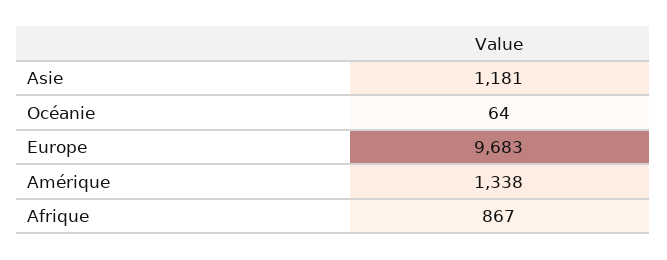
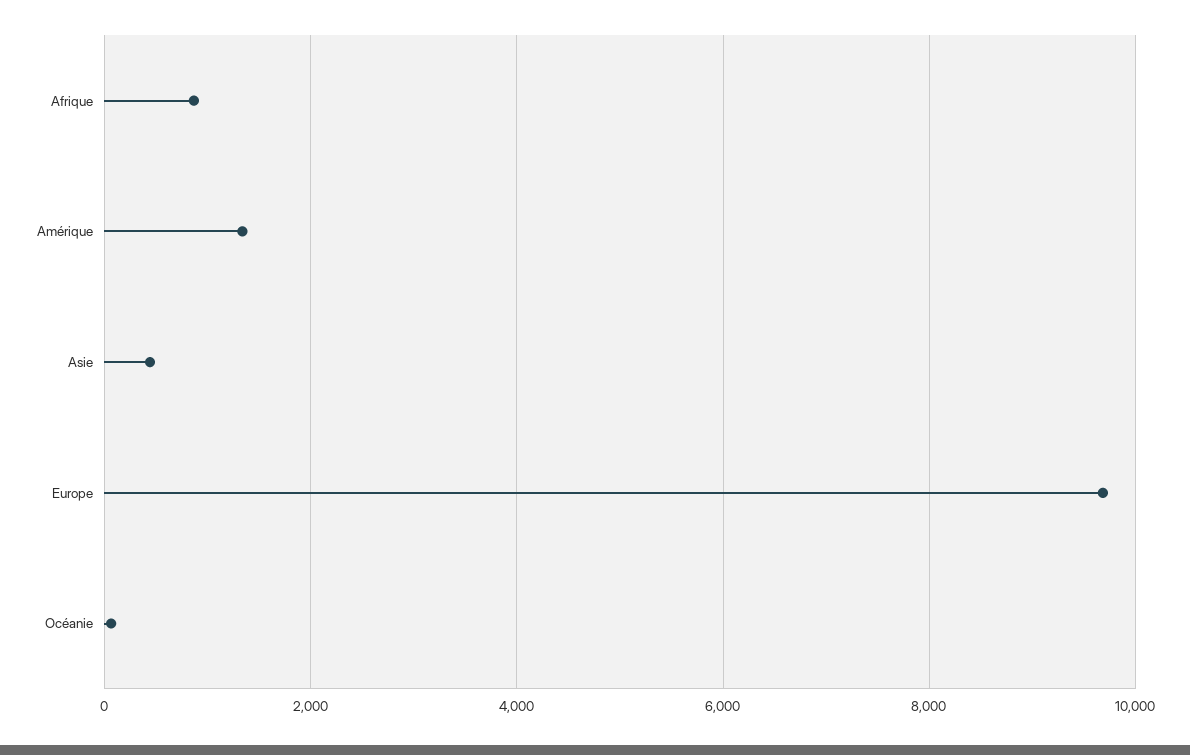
Asie: 1181 -> 400

